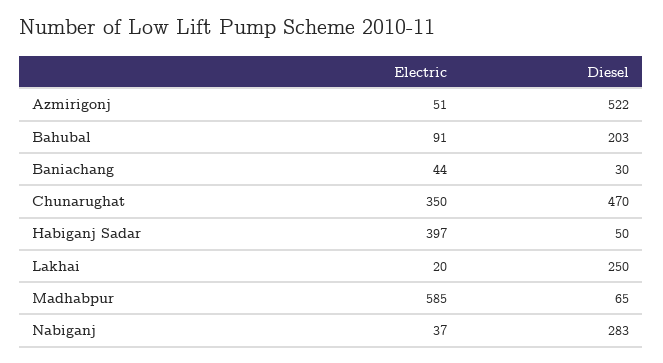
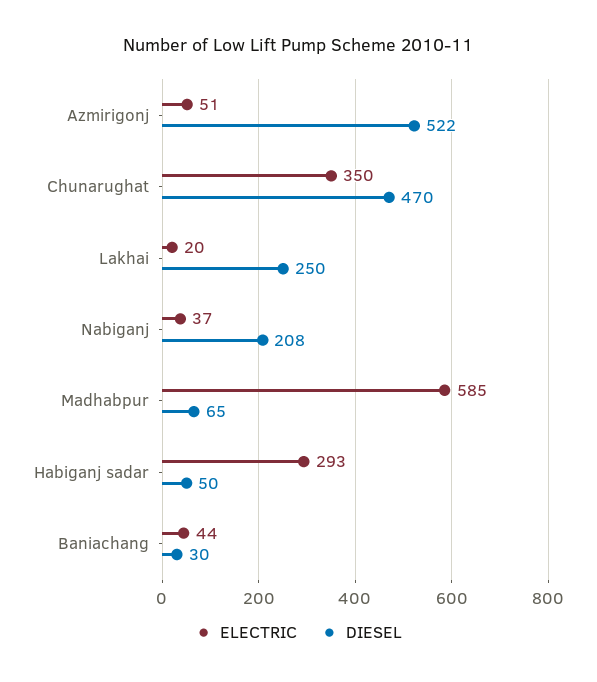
Electric, Bahubal: 91 -> none
Diesel, Bahubal: 203 -> none
Electric, Habiganj Sadar: 397 -> 293
Diesel, Nabiganj: 283 -> 208

